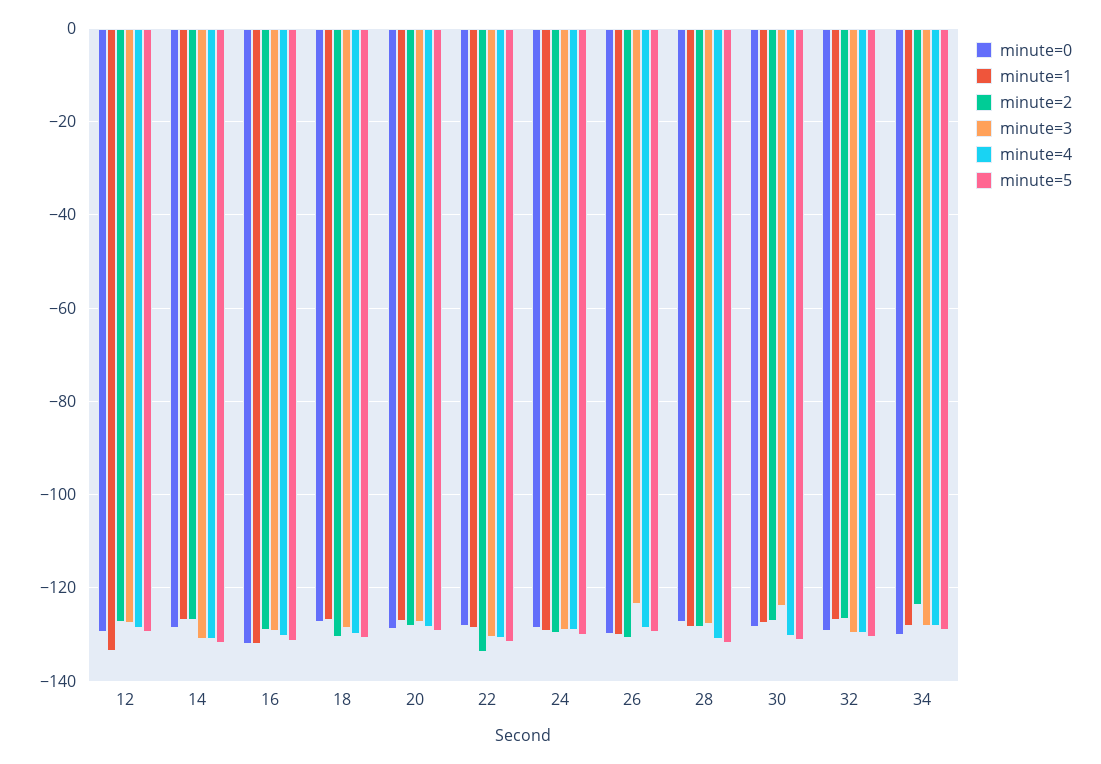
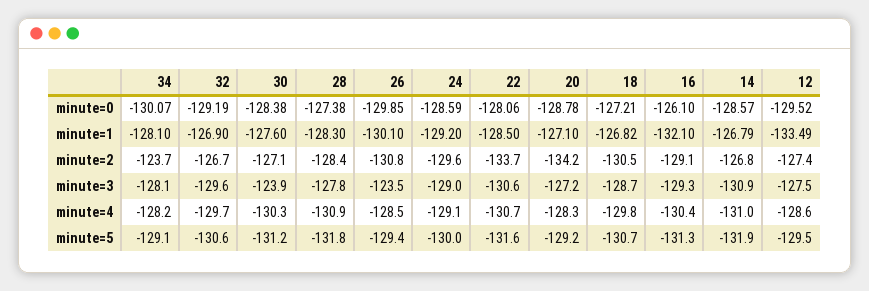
minute=0, 16: -132 -> -126.1
minute=2, 20: -128 -> -134.2

